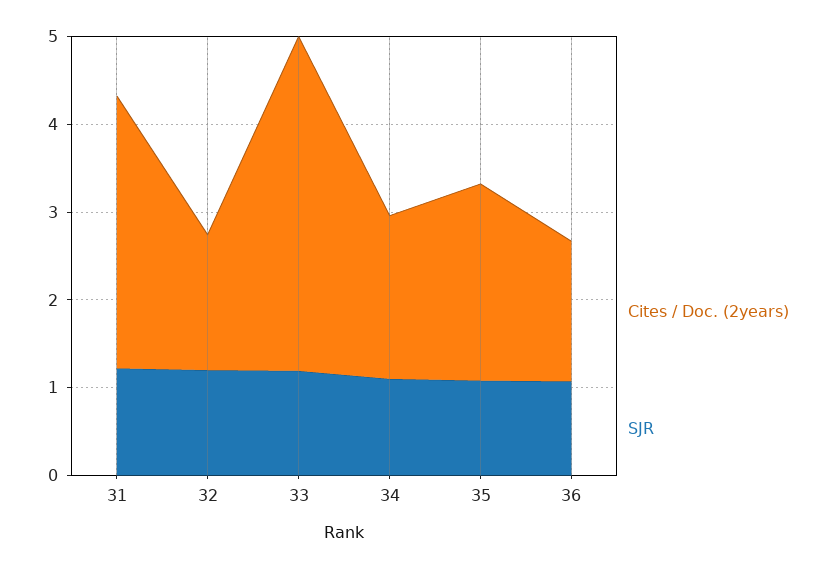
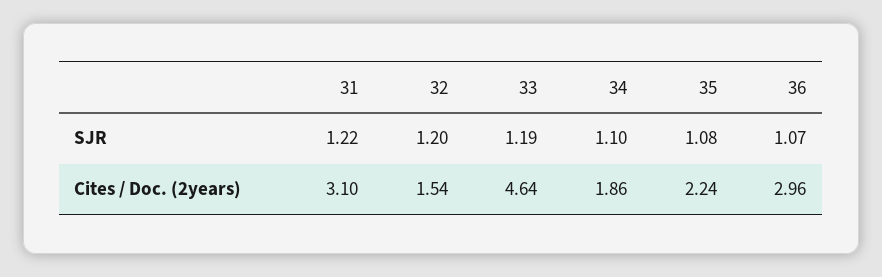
Cites / Doc. (2years), 33: 3.8 -> 4.64
Cites / Doc. (2years), 36: 1.6 -> 2.96

